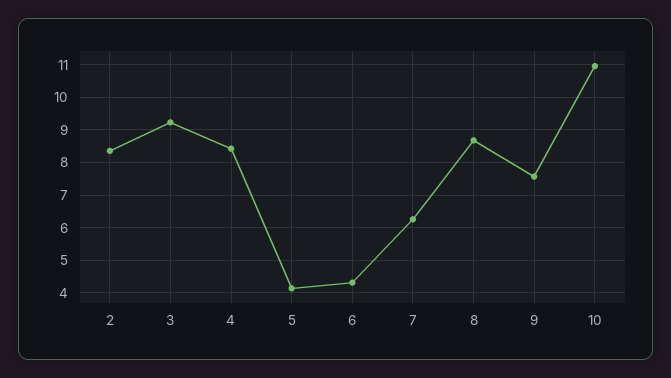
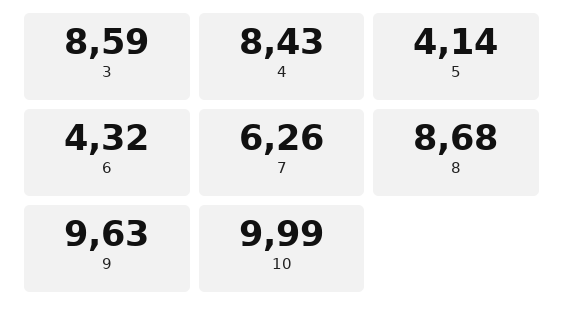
2: 8.4 -> none
3: 9.2 -> 8.59
9: 7.6 -> 9.63
10: 11 -> 9.99

